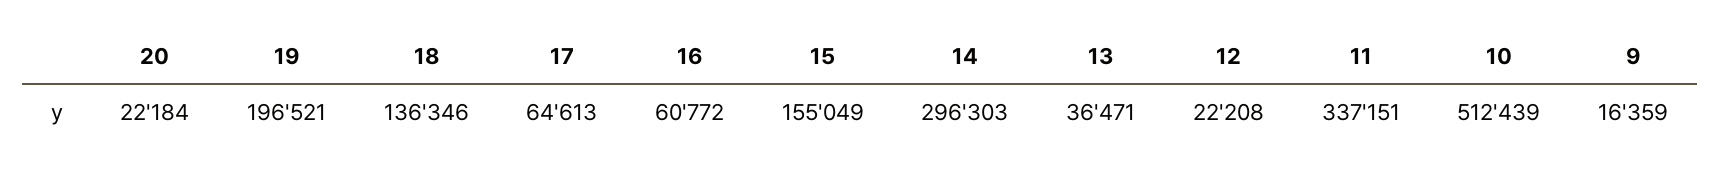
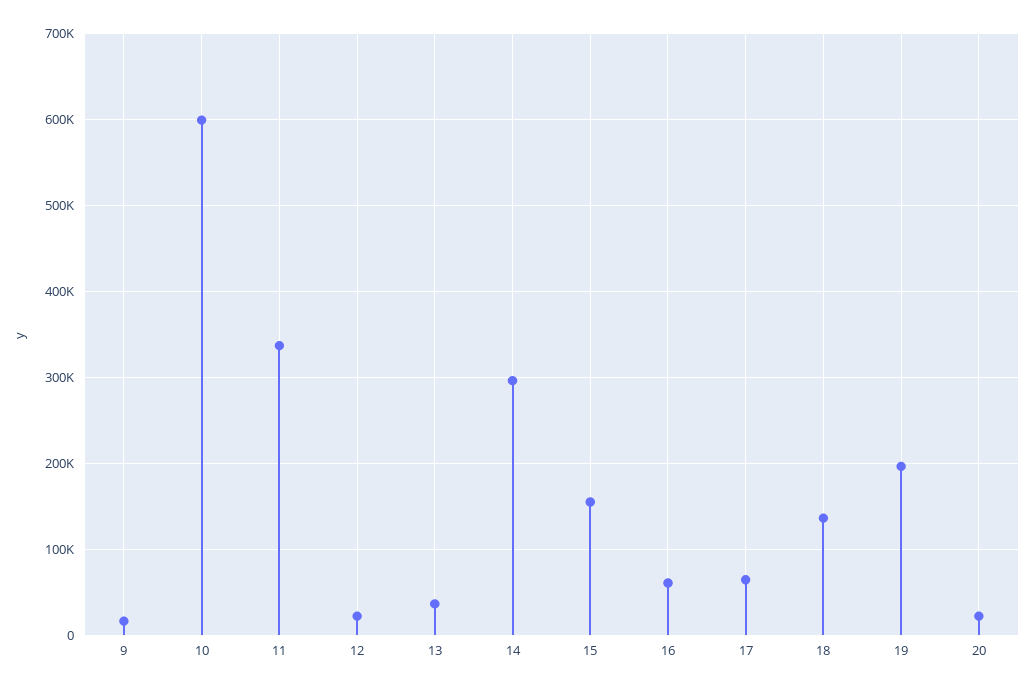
10: 512439 -> 600000

